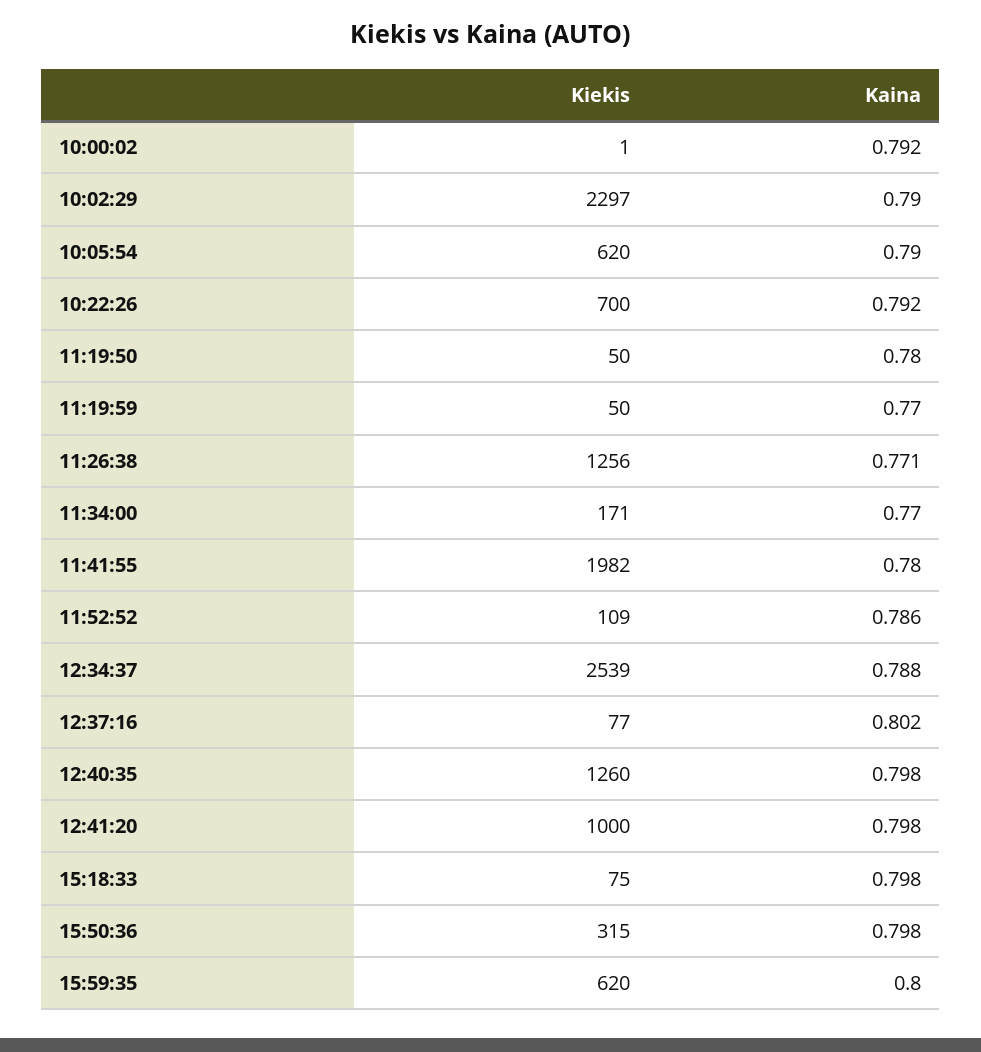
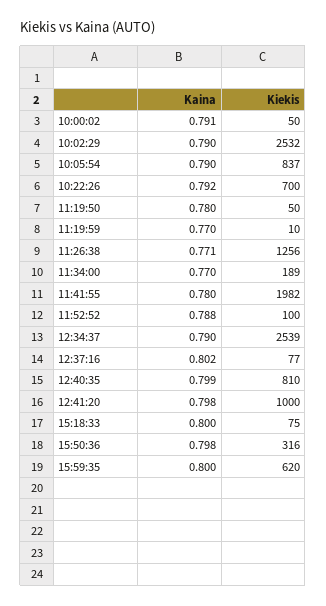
Kiekis, 10:00:02: 1 -> 50
Kaina, 10:00:02: 0.792 -> 0.791
Kiekis, 10:02:29: 2297 -> 2532
Kiekis, 10:05:54: 620 -> 837
Kiekis, 11:19:59: 50 -> 10
Kiekis, 11:34:00: 171 -> 189
Kiekis, 11:52:52: 109 -> 100
Kaina, 11:52:52: 0.786 -> 0.788
Kaina, 12:34:37: 0.788 -> 0.79
Kiekis, 12:40:35: 1260 -> 810
Kaina, 12:40:35: 0.798 -> 0.799
Kaina, 15:18:33: 0.798 -> 0.8
Kiekis, 15:50:36: 315 -> 316

